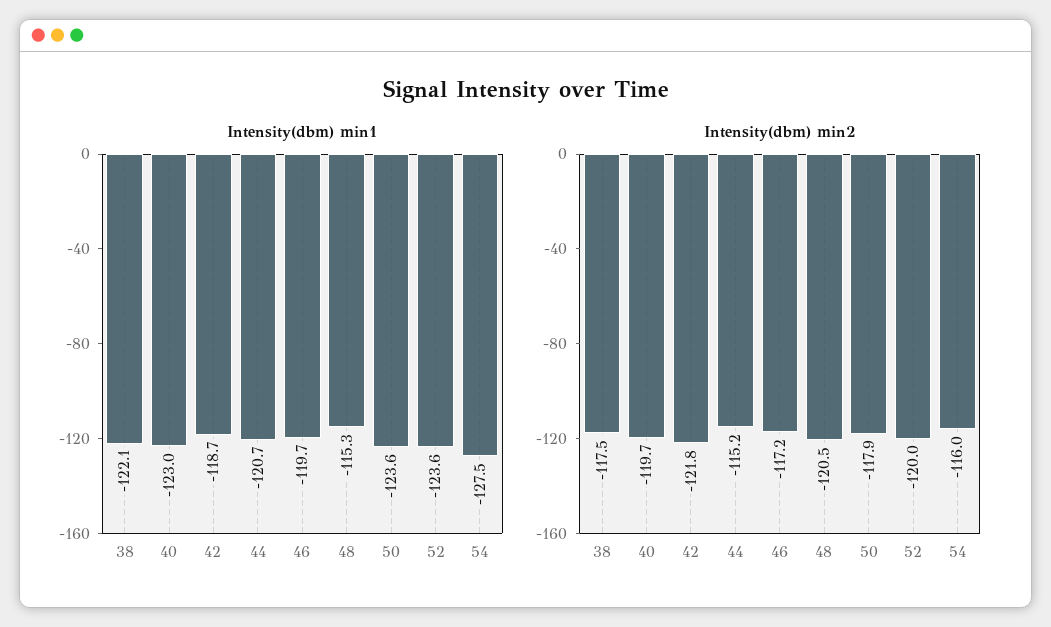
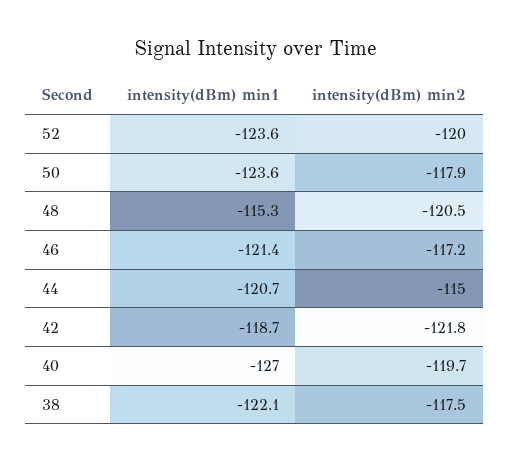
Intensity(dbm) min1, 40: -123 -> -127
Intensity(dbm) min1, 46: -119.7 -> -121.4
Intensity(dbm) min1, 54: -127.5 -> none
Intensity(dbm) min2, 44: -115.2 -> -115
Intensity(dbm) min2, 54: -116 -> none

